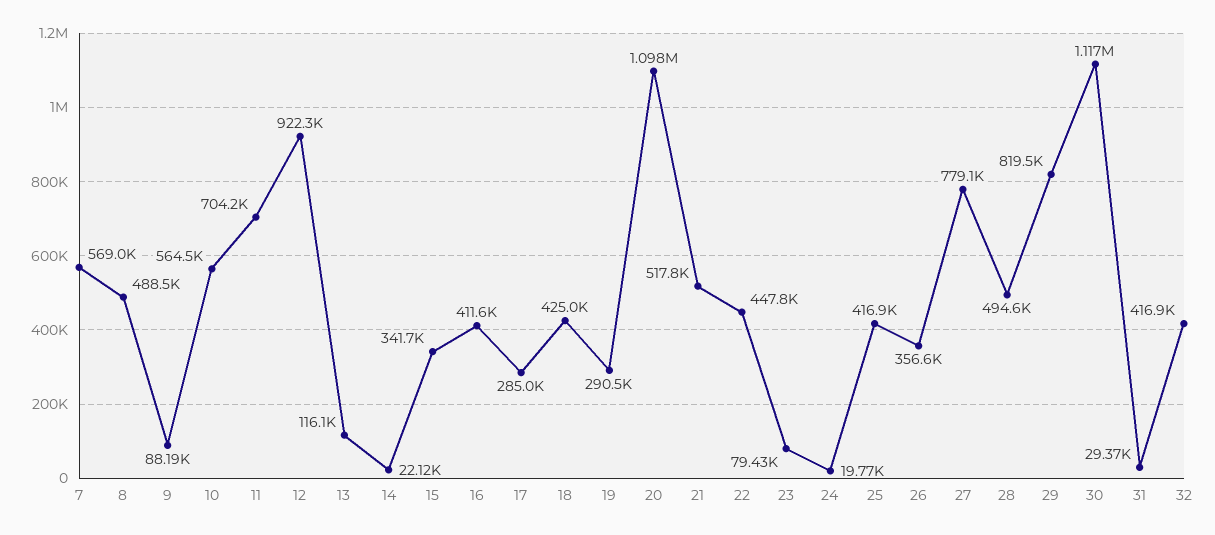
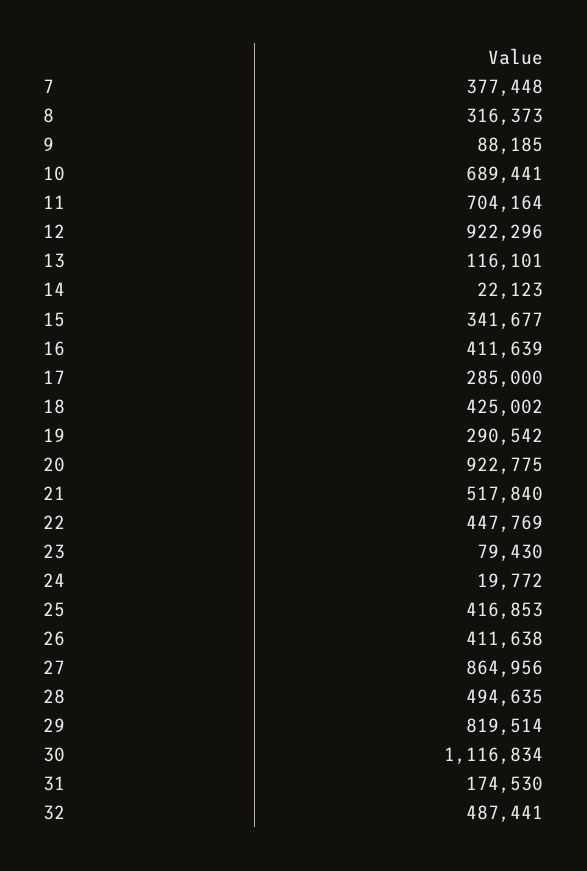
7: 569000 -> 377448
8: 488500 -> 316373
10: 564500 -> 689441
20: 1098000 -> 922775
26: 356600 -> 411638
27: 779100 -> 864956
31: 29370 -> 174530
32: 416900 -> 487441

